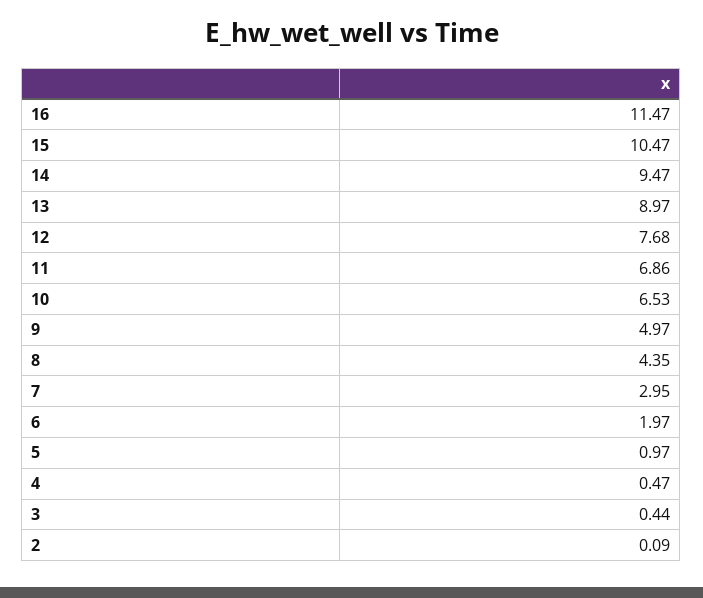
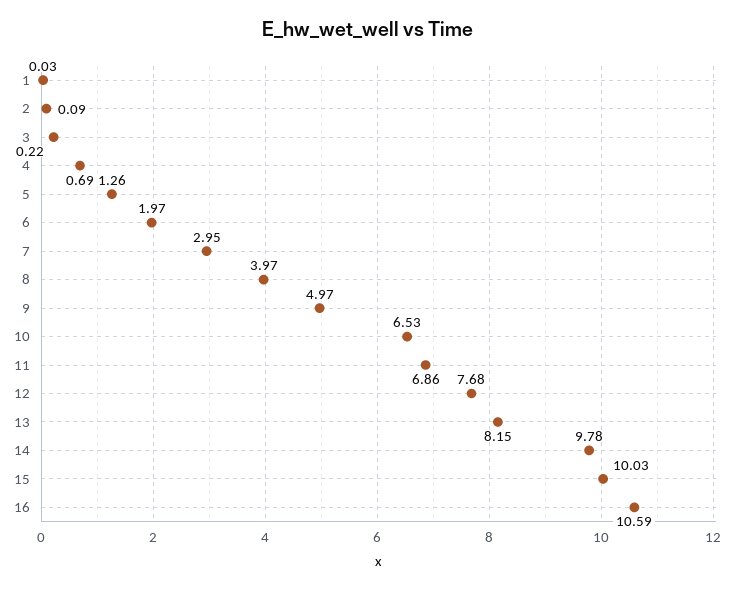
16: 11.47 -> 10.59
15: 10.47 -> 10.03
14: 9.47 -> 9.78
13: 8.97 -> 8.15
8: 4.35 -> 3.97
5: 0.97 -> 1.26
4: 0.47 -> 0.69
3: 0.44 -> 0.22
1: none -> 0.03

